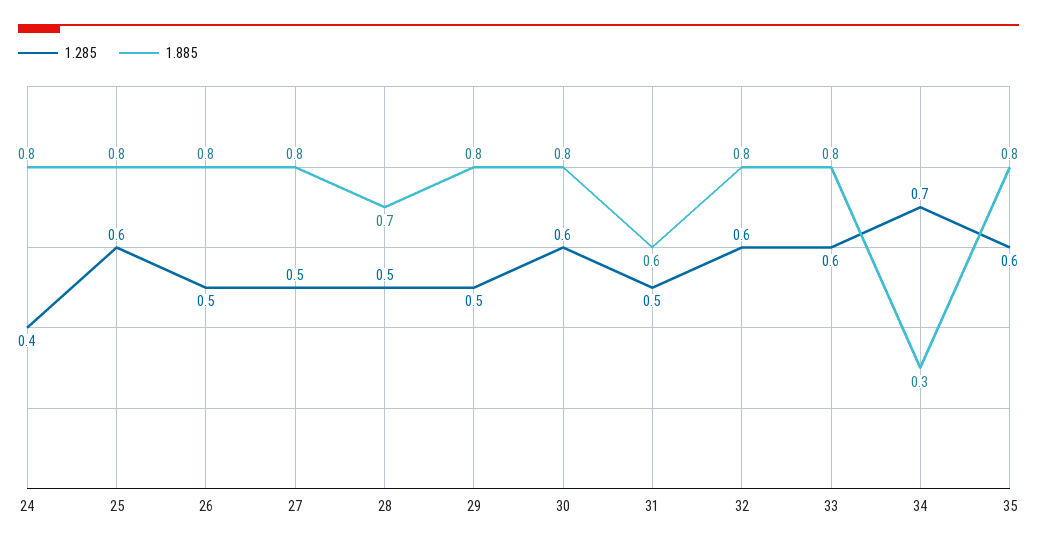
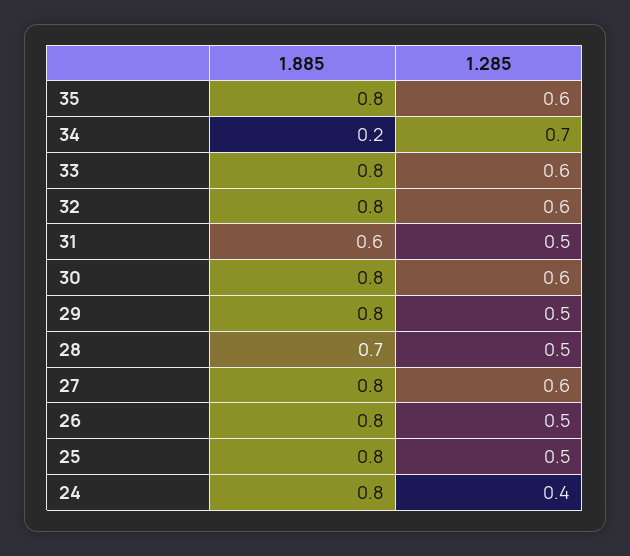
1.285, 25: 0.6 -> 0.5
1.285, 27: 0.5 -> 0.6
1.885, 34: 0.3 -> 0.2

